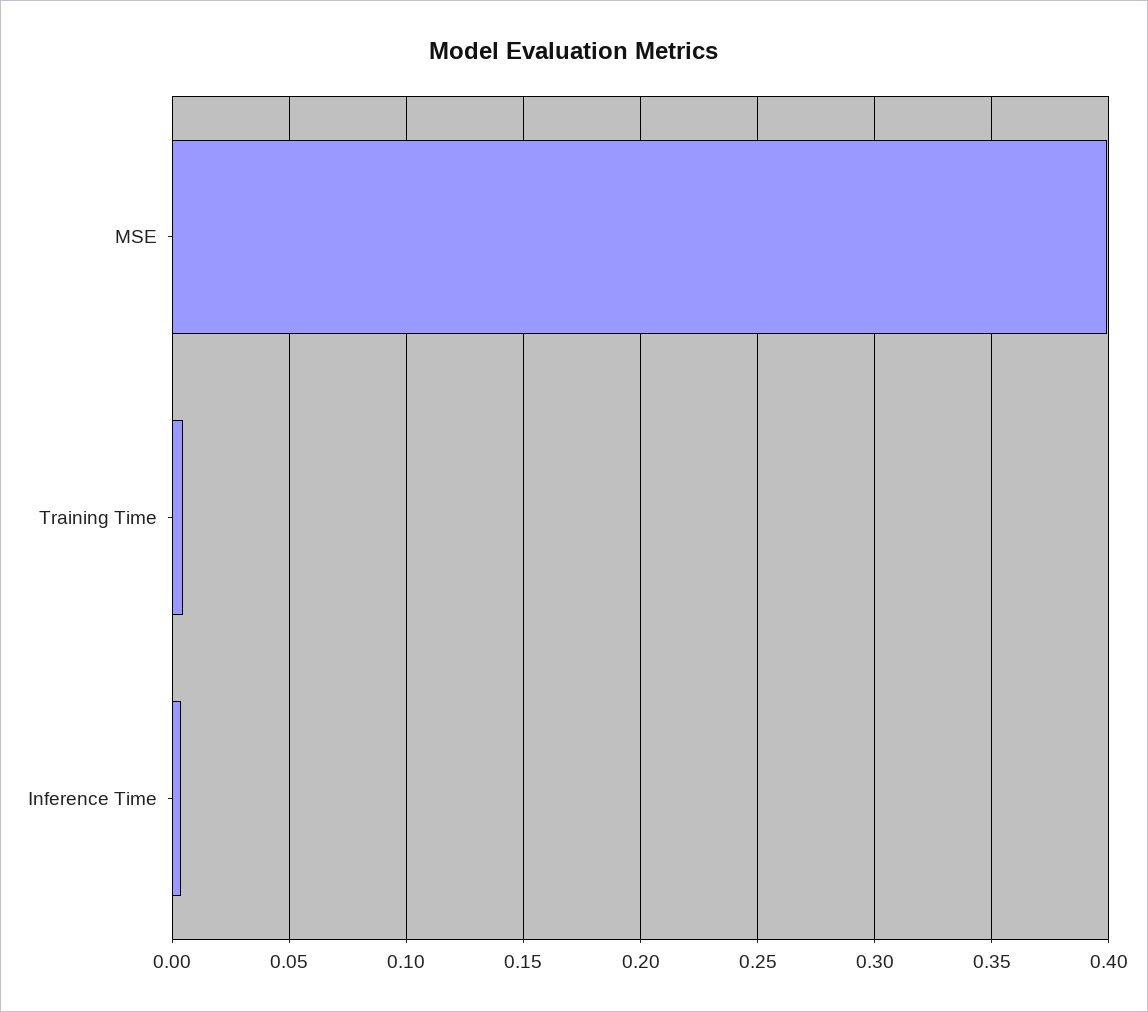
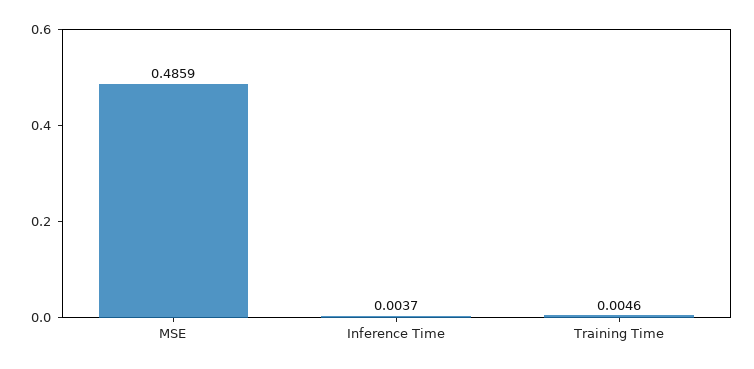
MSE: 0.4 -> 0.4859

